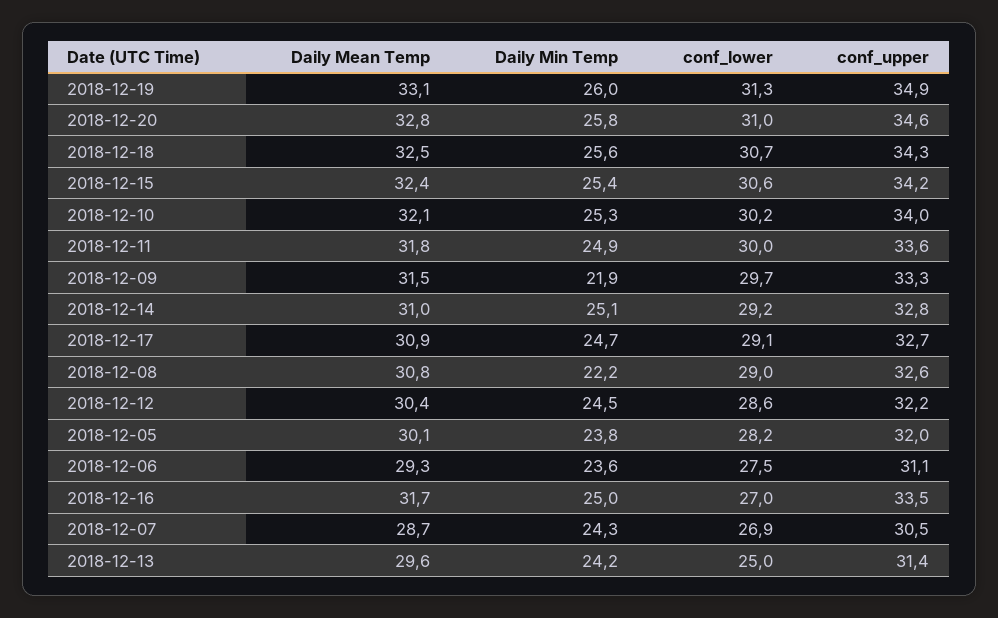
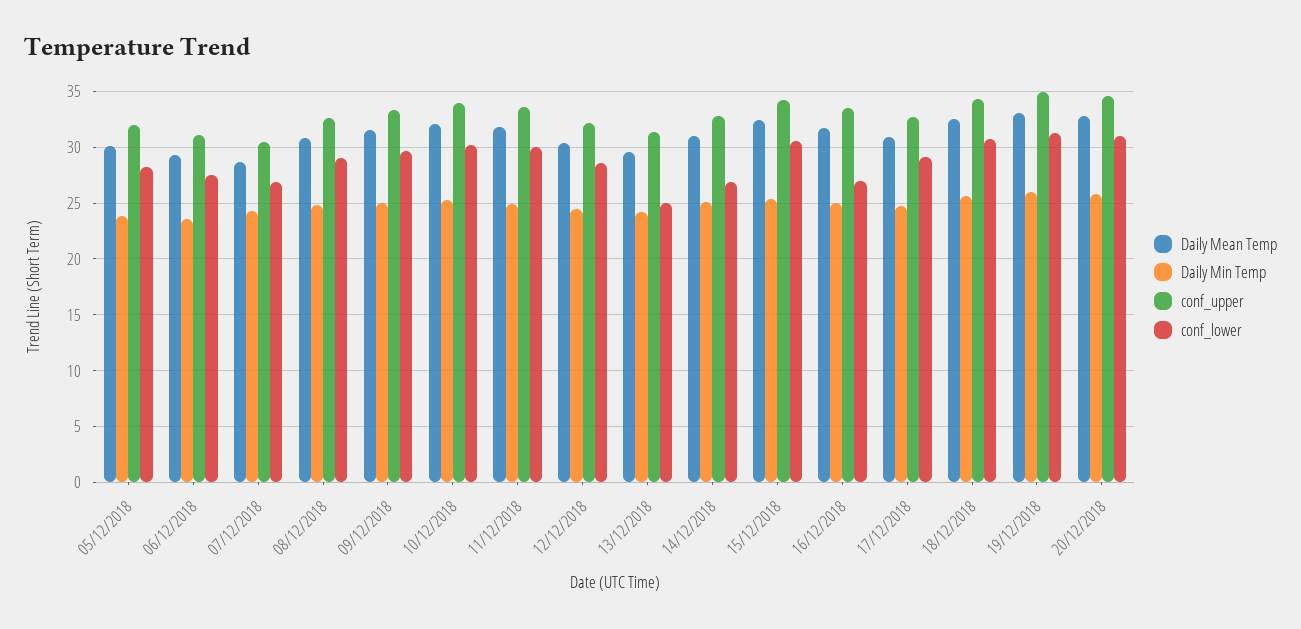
Daily Min Temp, 2018-12-09: 21.9 -> 25
conf_lower, 2018-12-14: 29.2 -> 27
Daily Min Temp, 2018-12-08: 22.2 -> 25

